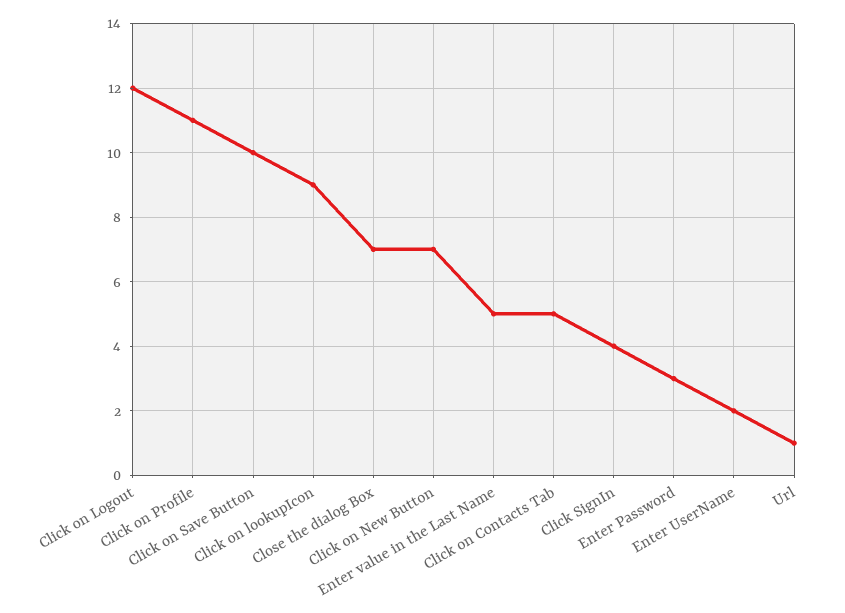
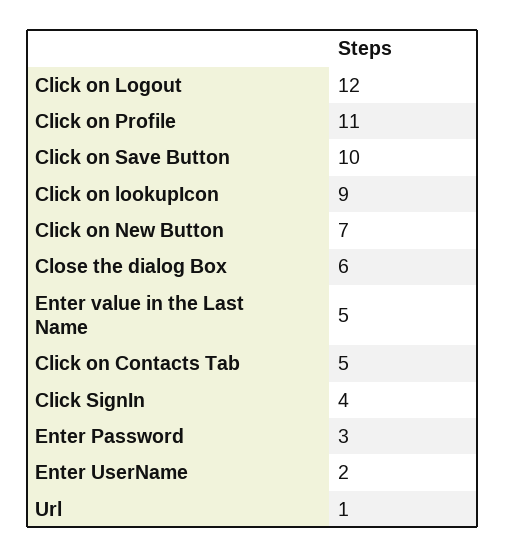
Close the dialog Box: 7 -> 6

